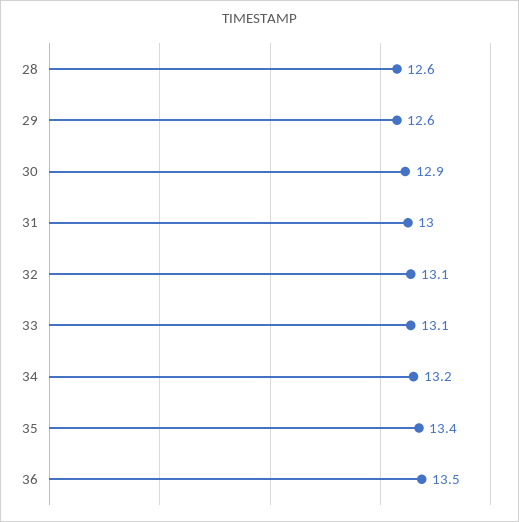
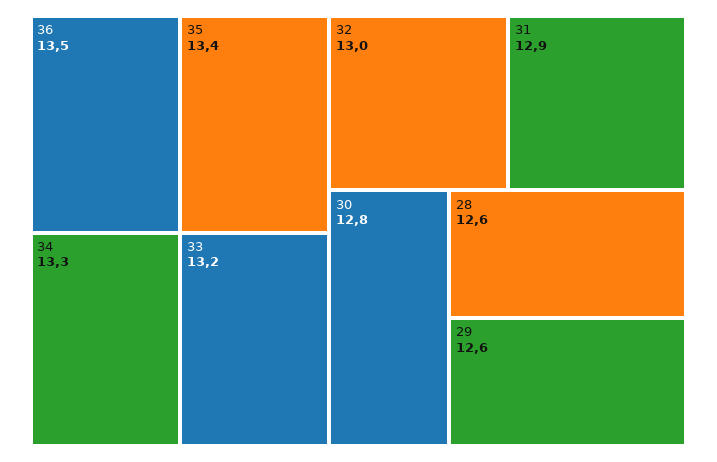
30: 12.9 -> 12.8
31: 13 -> 12.9
32: 13.1 -> 13
33: 13.1 -> 13.2
34: 13.2 -> 13.3

